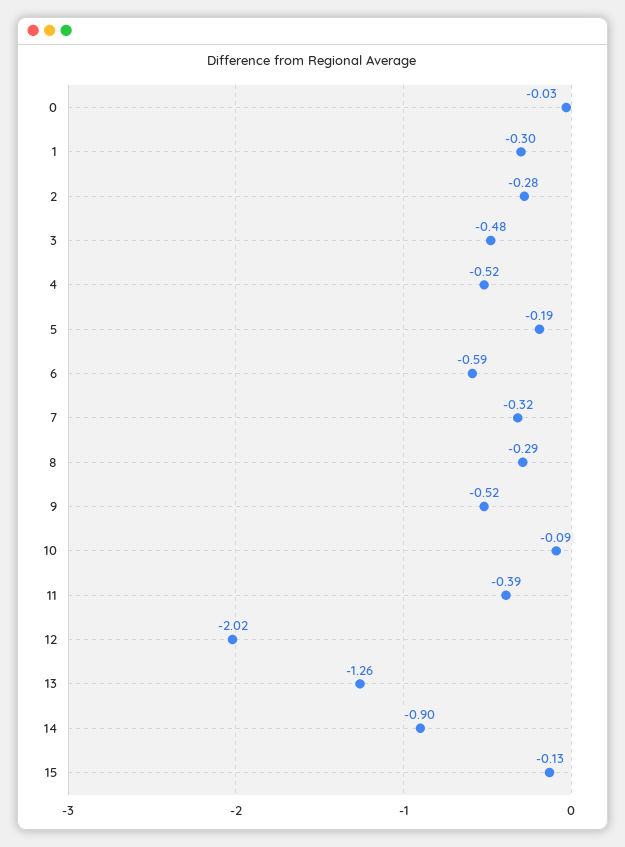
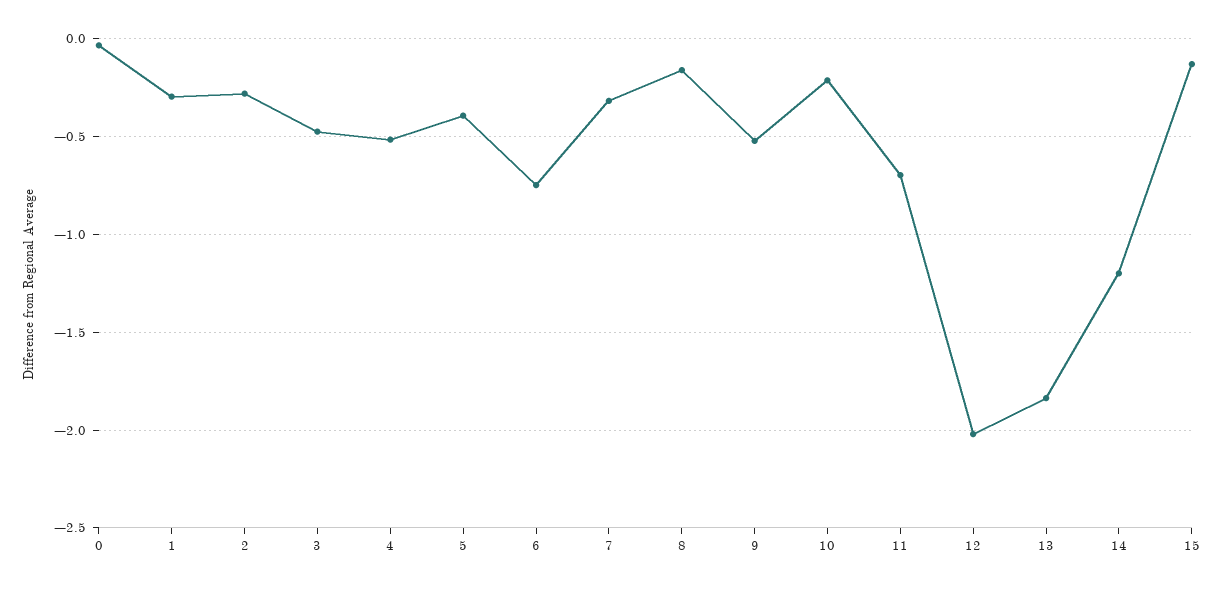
5: -0.19 -> -0.4
6: -0.59 -> -0.75
8: -0.29 -> -0.15
10: -0.09 -> -0.2
11: -0.39 -> -0.7
13: -1.26 -> -1.85
14: -0.9 -> -1.2

